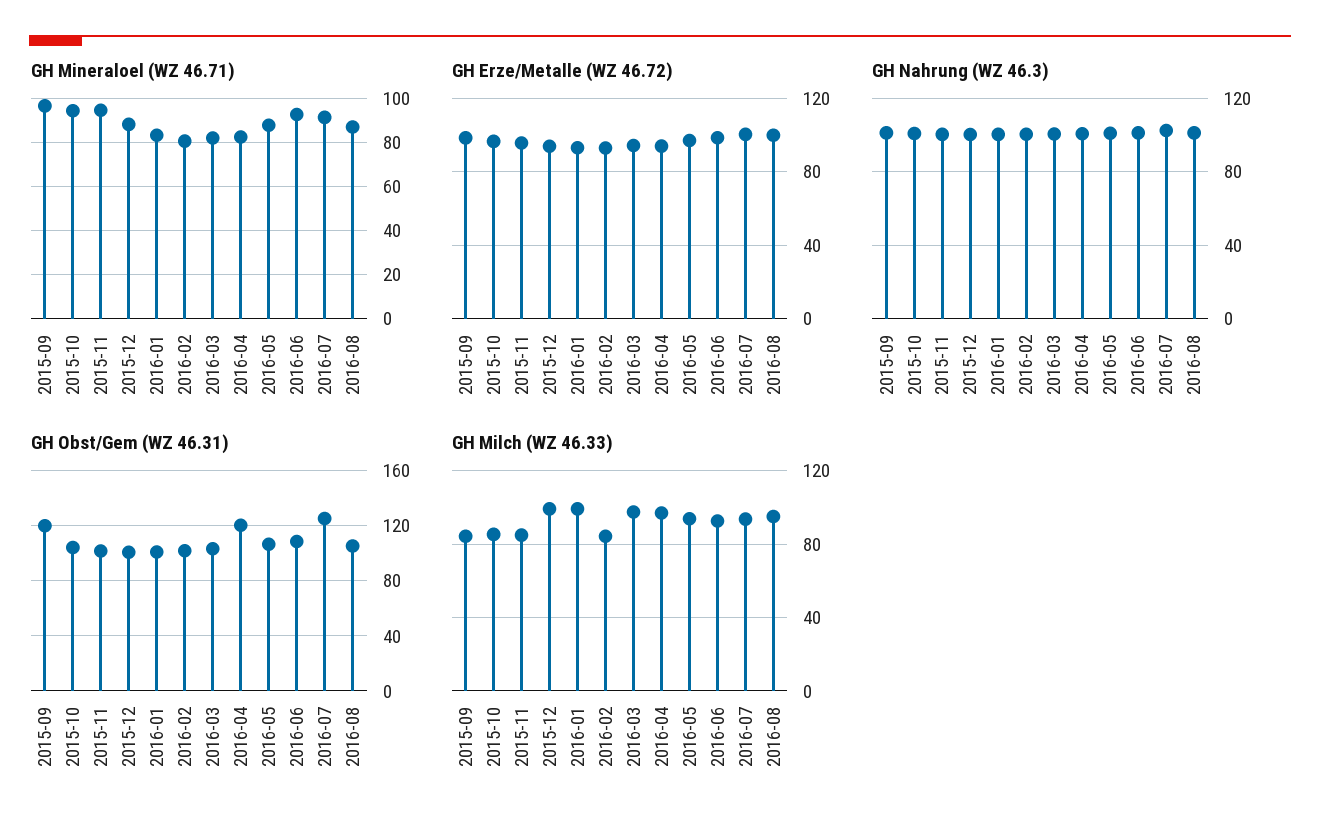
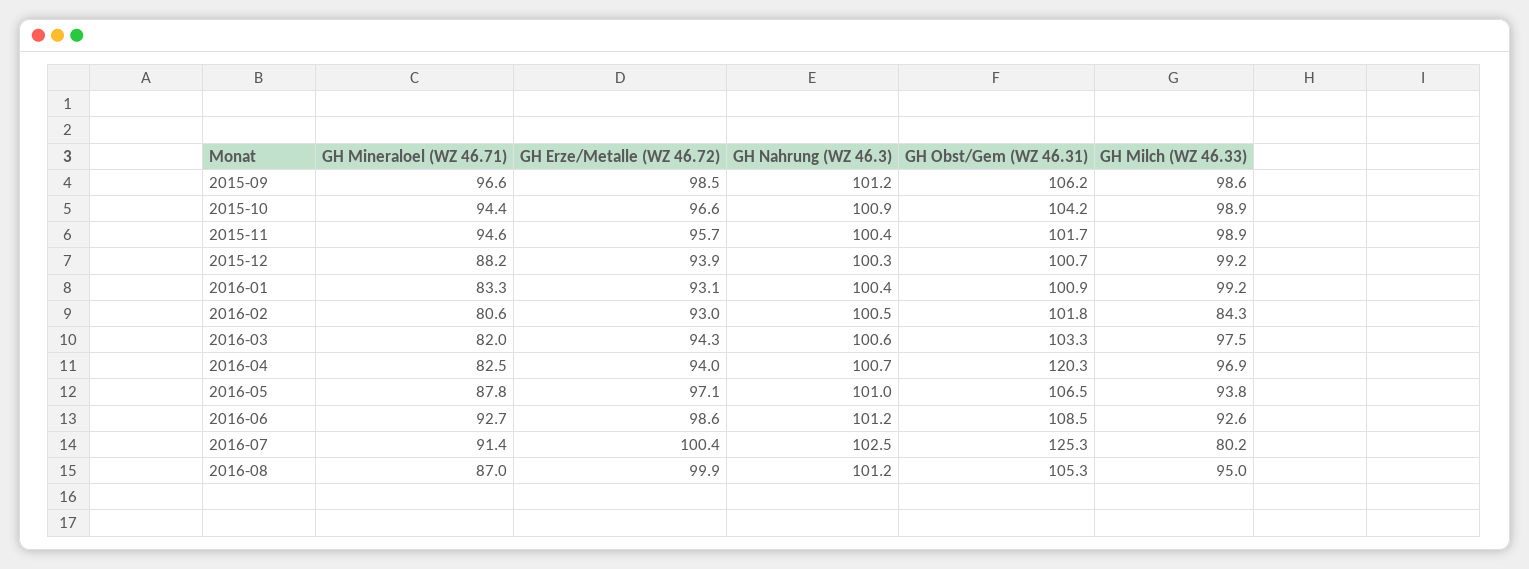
GH Obst/Gem (WZ 46.31), 2015-09: 120 -> 106.2
GH Milch (WZ 46.33), 2015-09: 85 -> 98.6
GH Milch (WZ 46.33), 2015-10: 85 -> 98.9
GH Milch (WZ 46.33), 2015-11: 85 -> 98.9
GH Milch (WZ 46.33), 2016-07: 95 -> 80.2

